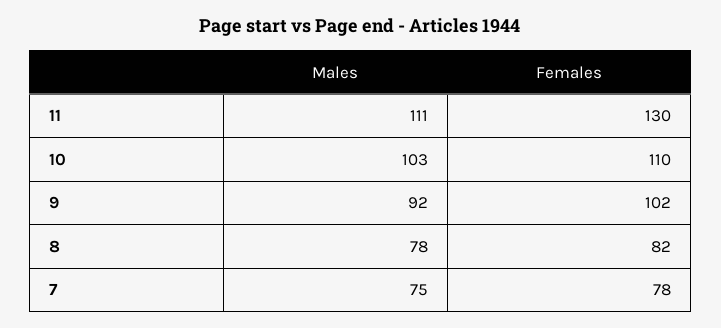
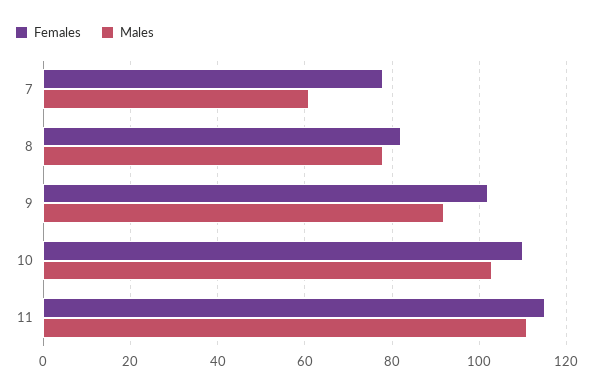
Females, 11: 130 -> 115
Males, 7: 75 -> 60

